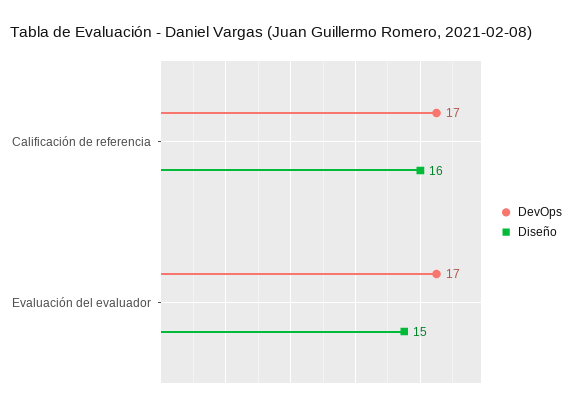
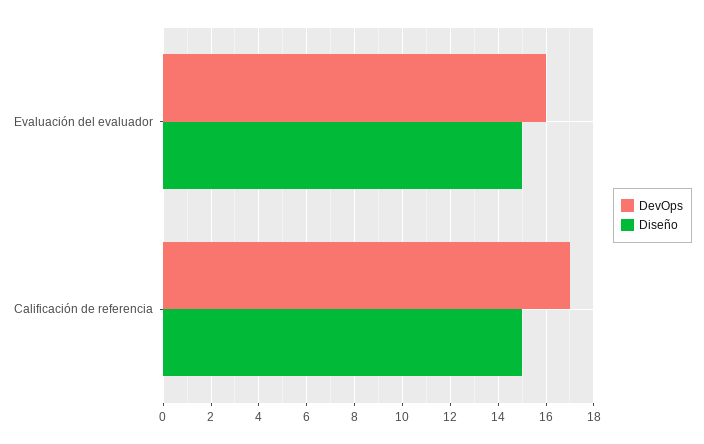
Diseño, Calificación de referencia: 16 -> 15
DevOps, Evaluación del evaluador: 17 -> 16

